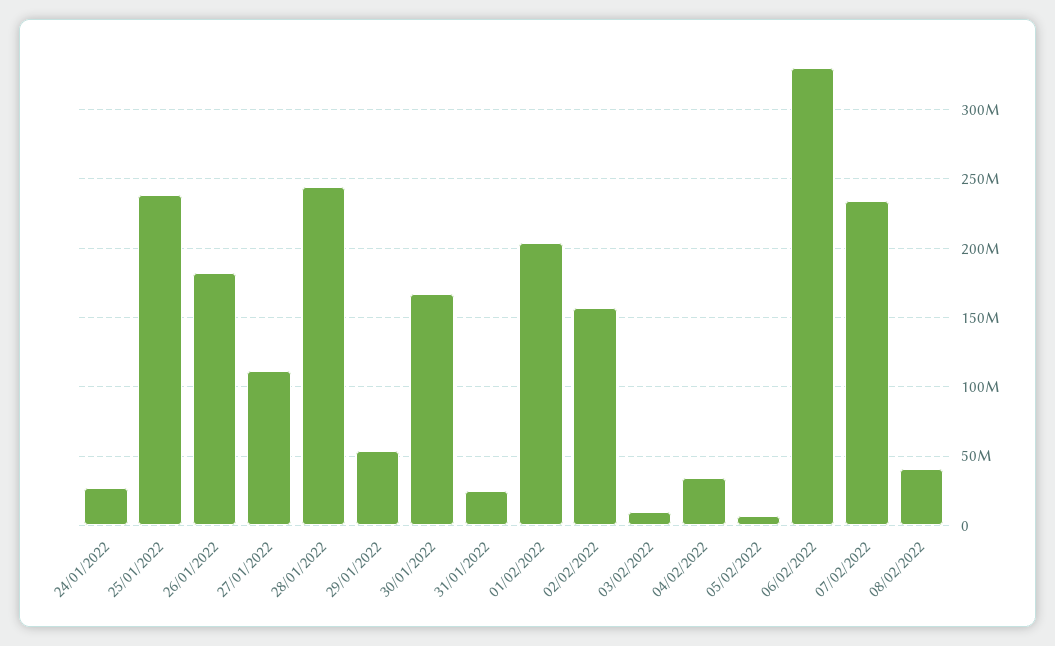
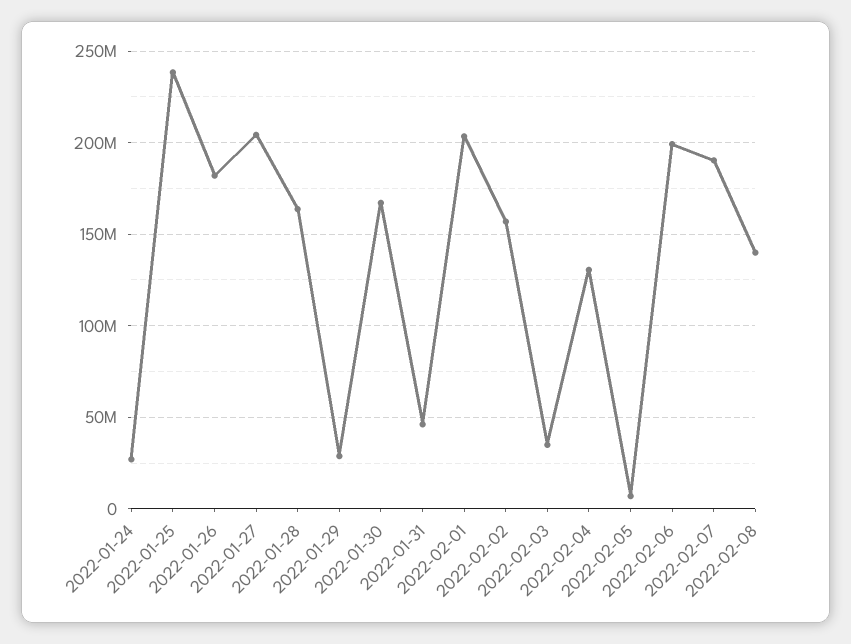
27/01/2022: 110000000 -> 205000000
28/01/2022: 245000000 -> 165000000
29/01/2022: 55000000 -> 30000000
31/01/2022: 25000000 -> 45000000
03/02/2022: 10000000 -> 35000000
04/02/2022: 35000000 -> 130000000
06/02/2022: 330000000 -> 200000000
07/02/2022: 235000000 -> 190000000
08/02/2022: 40000000 -> 140000000

